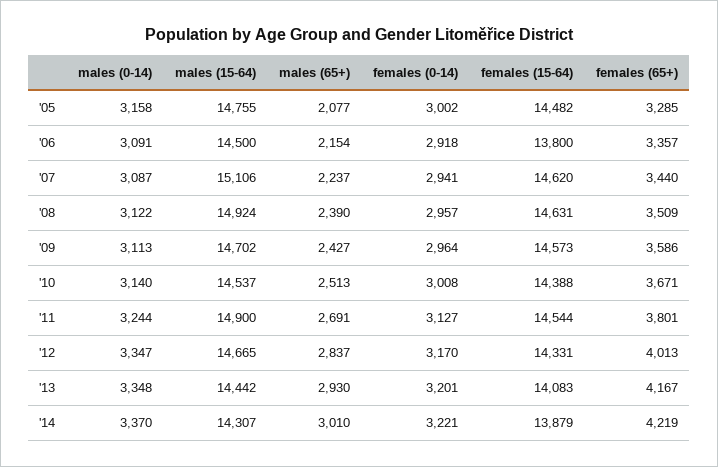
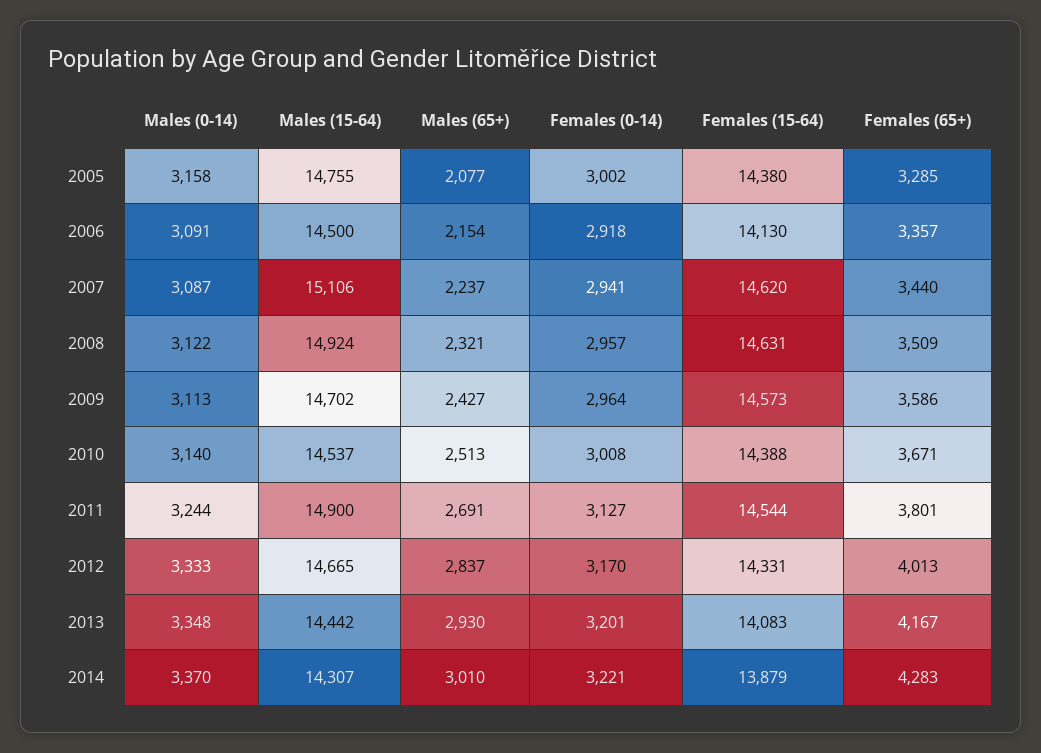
females (15-64), '05: 14482 -> 14380
females (15-64), '06: 13800 -> 14130
males (65+), '08: 2390 -> 2321
males (0-14), '12: 3347 -> 3333
females (65+), '14: 4219 -> 4283

